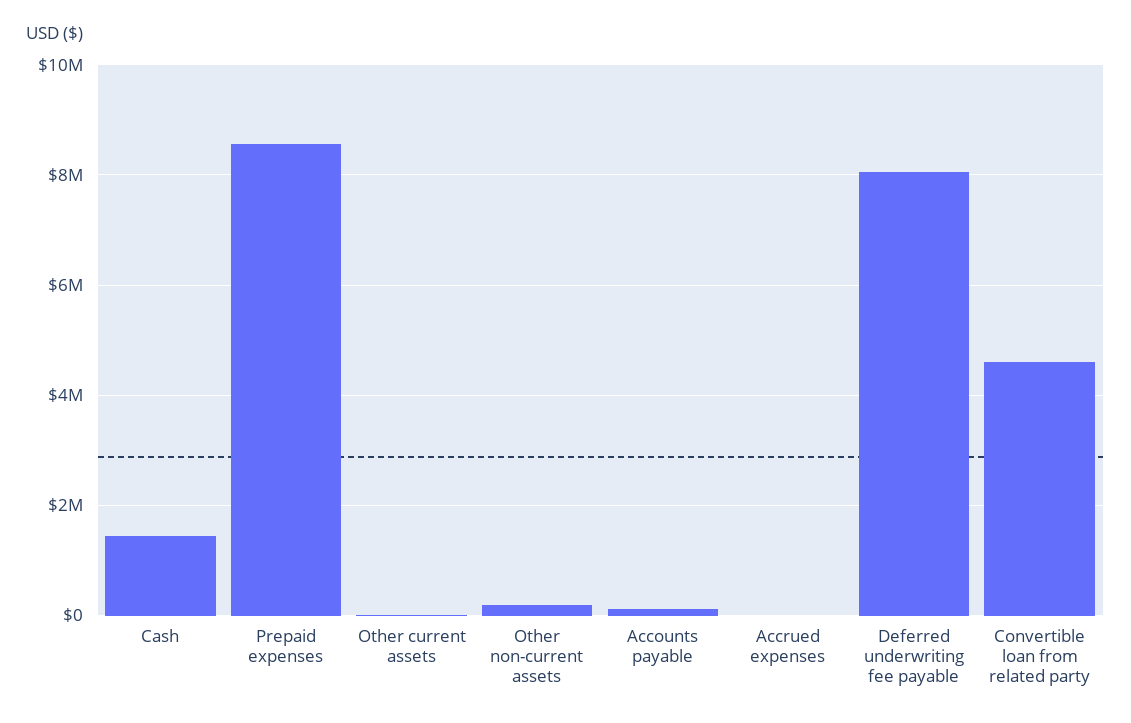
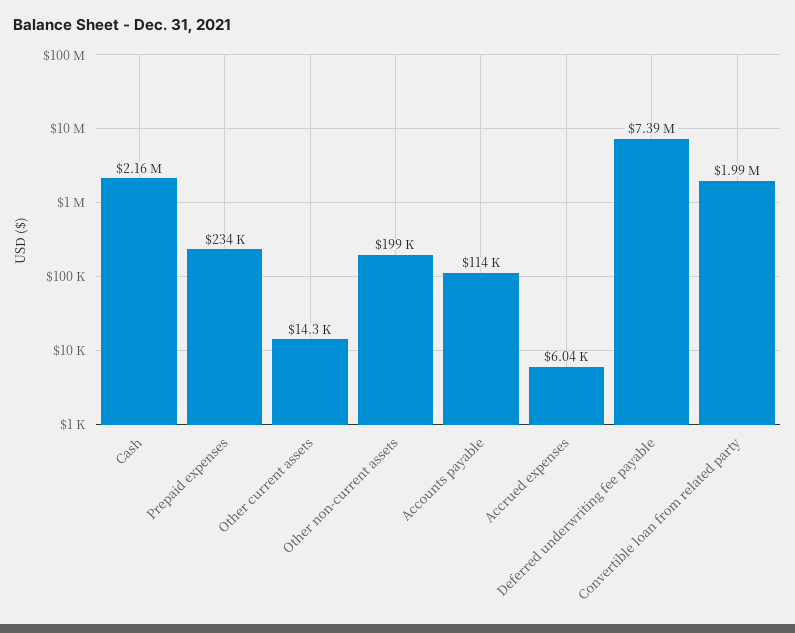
Cash: 1400000 -> 2160000
Prepaid expenses: 8600000 -> 234000
Deferred underwriting fee payable: 8000000 -> 7390000
Convertible loan from related party: 4600000 -> 1990000

